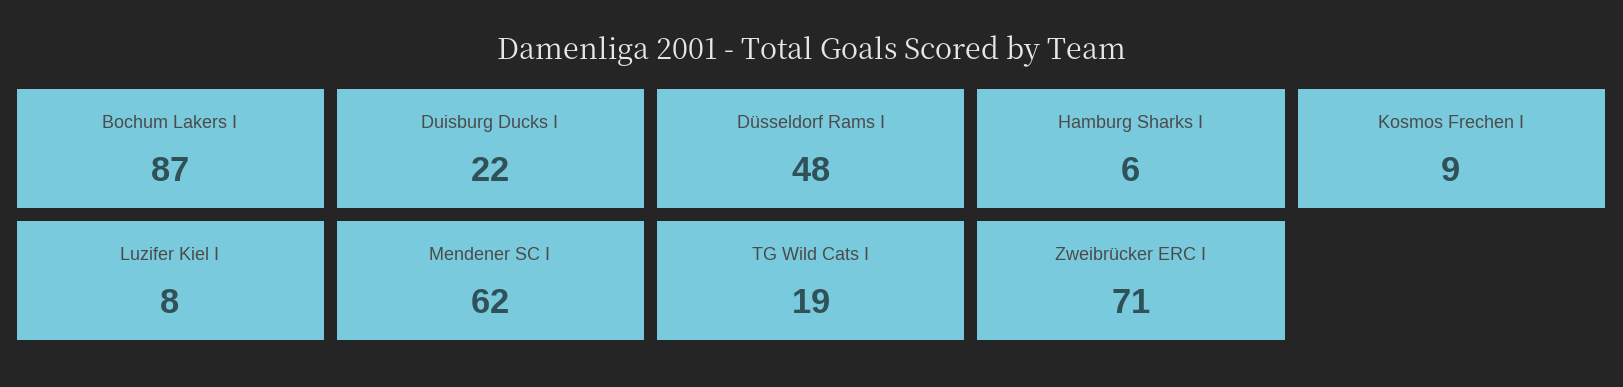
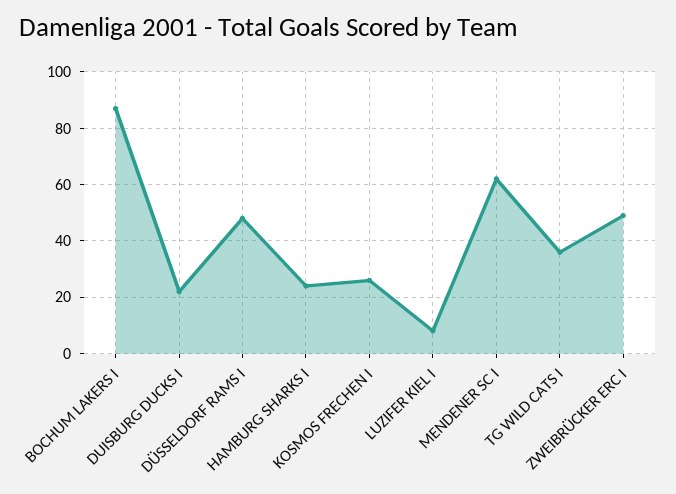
Hamburg Sharks I: 6 -> 25
Kosmos Frechen I: 9 -> 25
TG Wild Cats I: 19 -> 35
Zweibrücker ERC I: 71 -> 50

